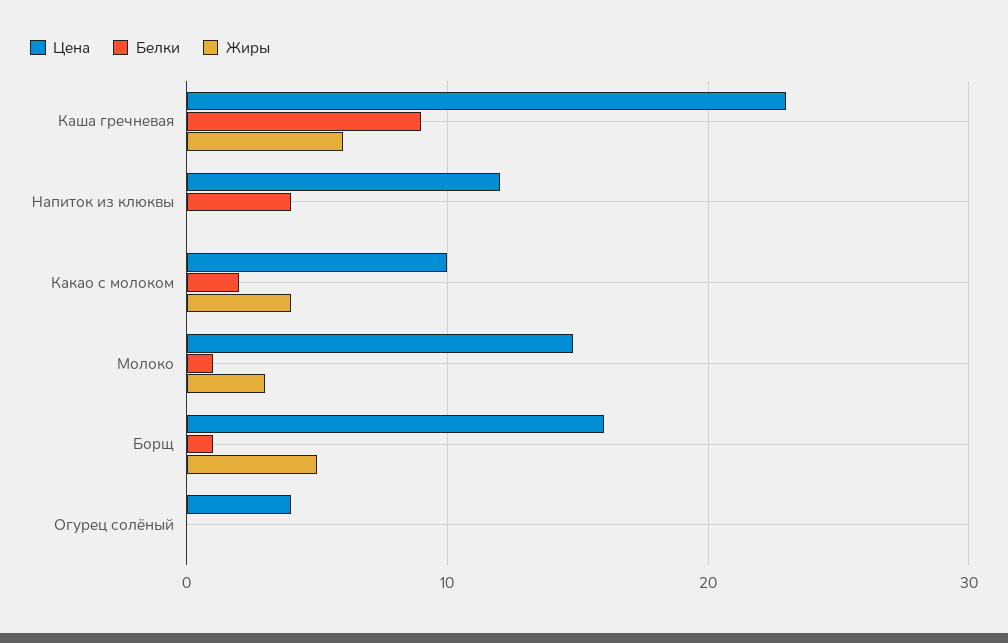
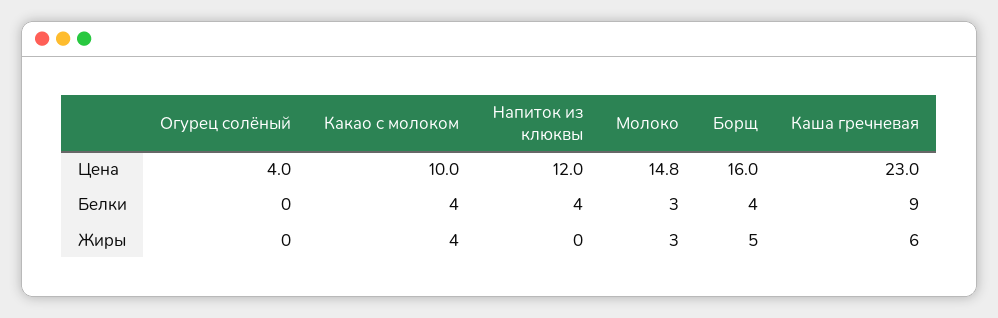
Белки, Какао с молоком: 2 -> 4
Белки, Молоко: 1 -> 3
Белки, Борщ: 1 -> 4

